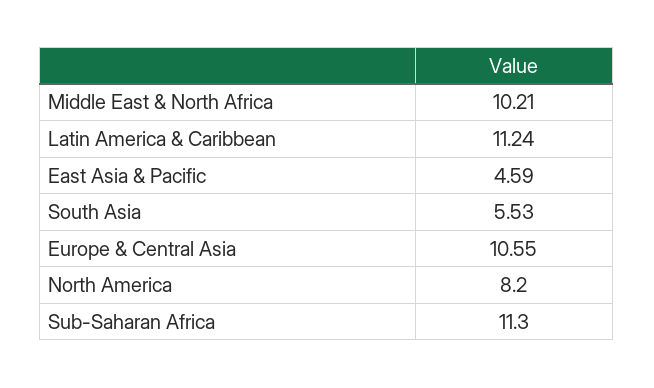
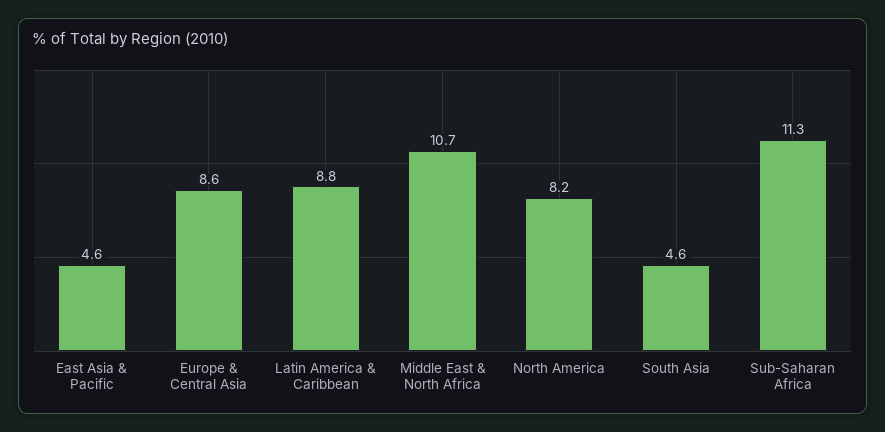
Middle East & North Africa: 10.21 -> 10.7
Latin America & Caribbean: 11.24 -> 8.8
South Asia: 5.53 -> 4.6
Europe & Central Asia: 10.55 -> 8.6

